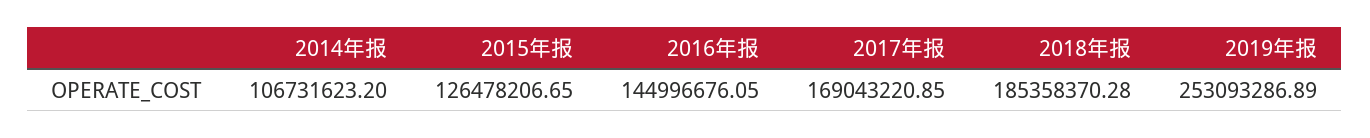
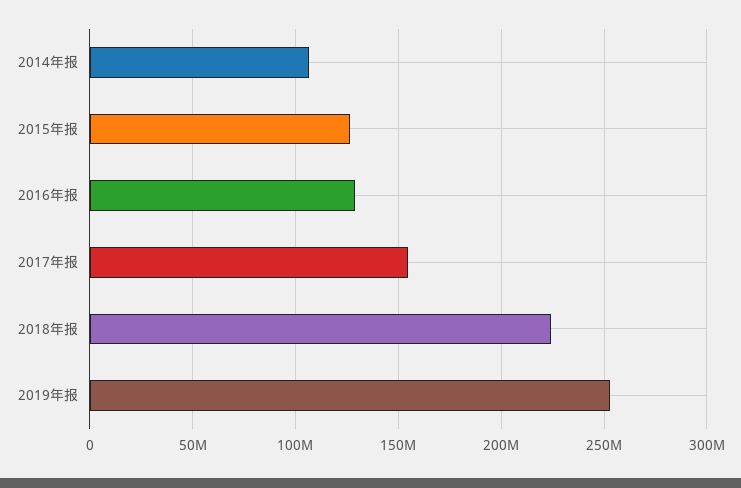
2016年报: 144996676.05 -> 130000000
2017年报: 169043220.85 -> 155000000
2018年报: 185358370.28 -> 225000000

